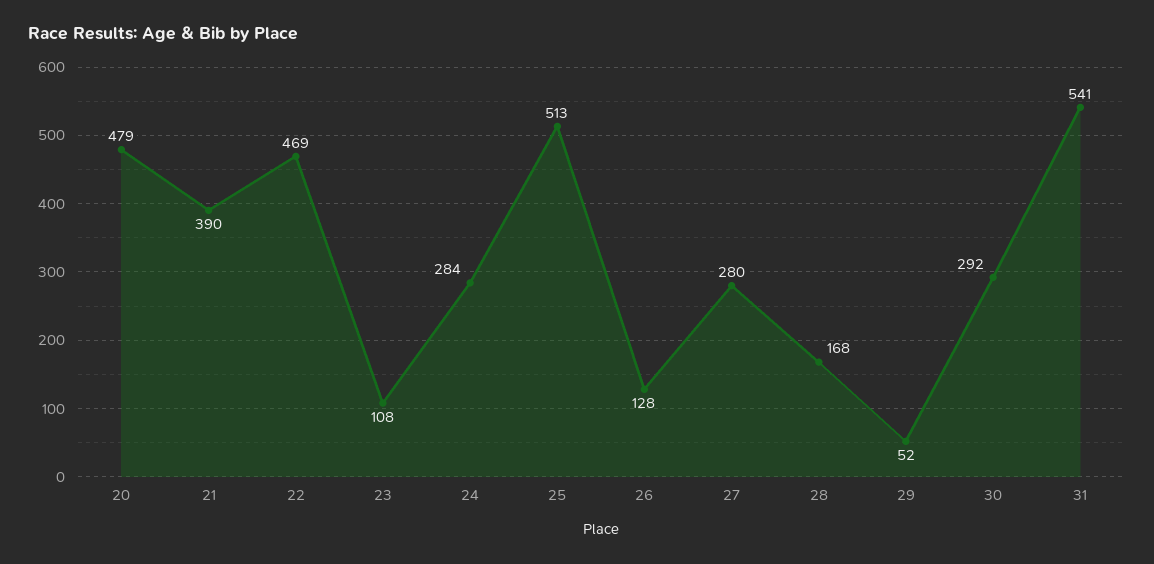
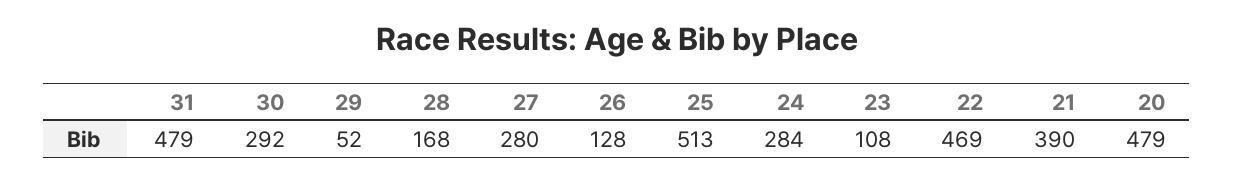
31: 541 -> 479

